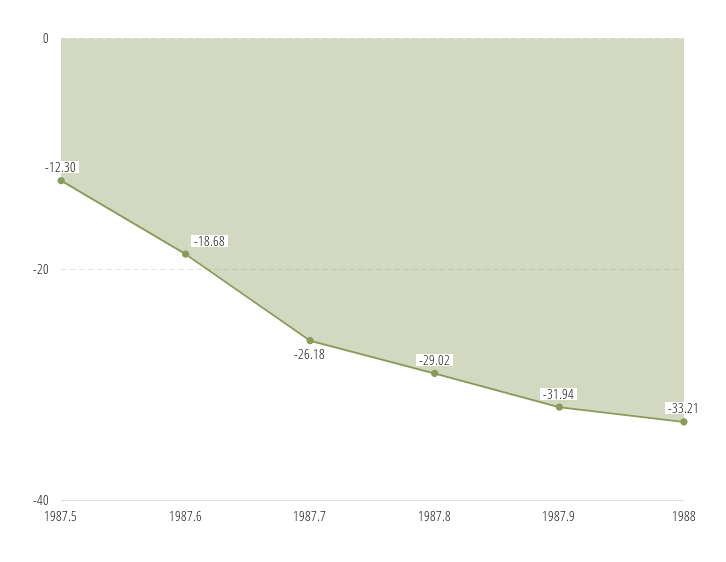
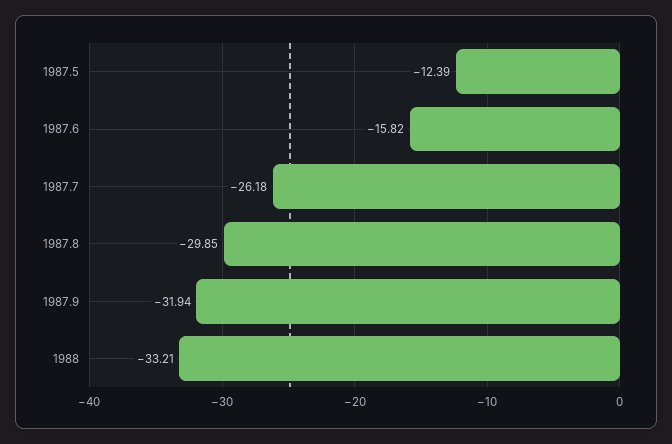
1987.5: -12.3 -> -12.39
1987.6: -18.68 -> -15.82
1987.8: -29.02 -> -29.85

